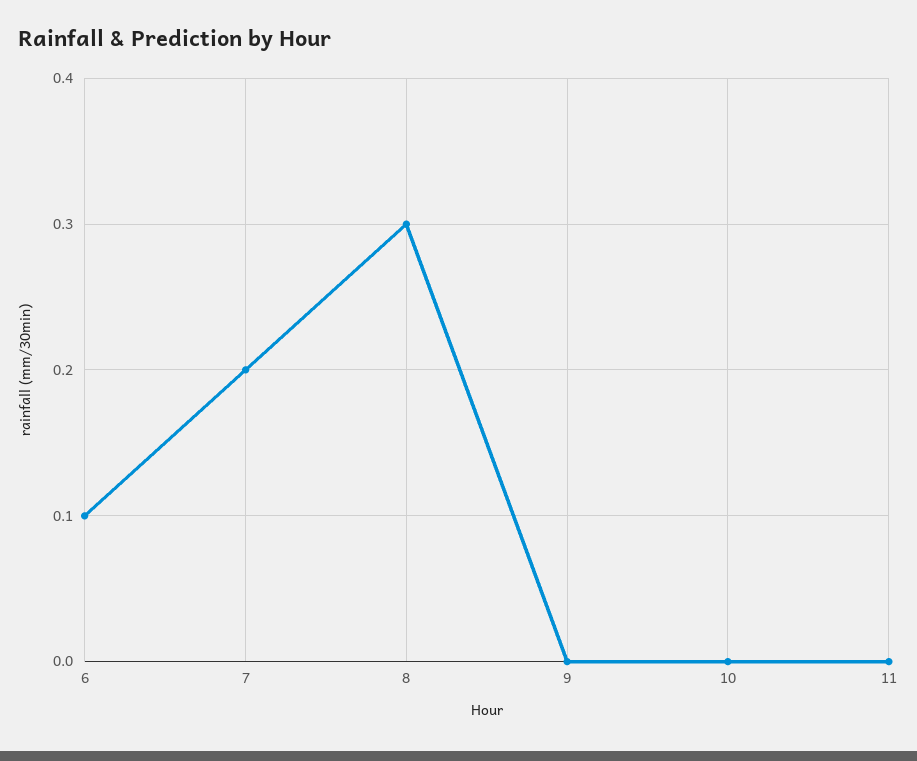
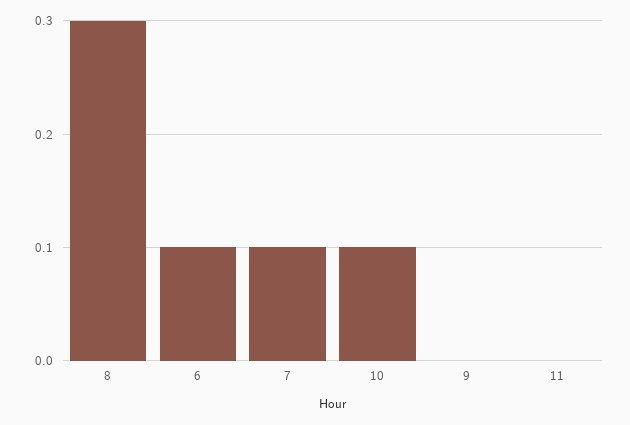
7: 0.2 -> 0.1
10: 0 -> 0.1

